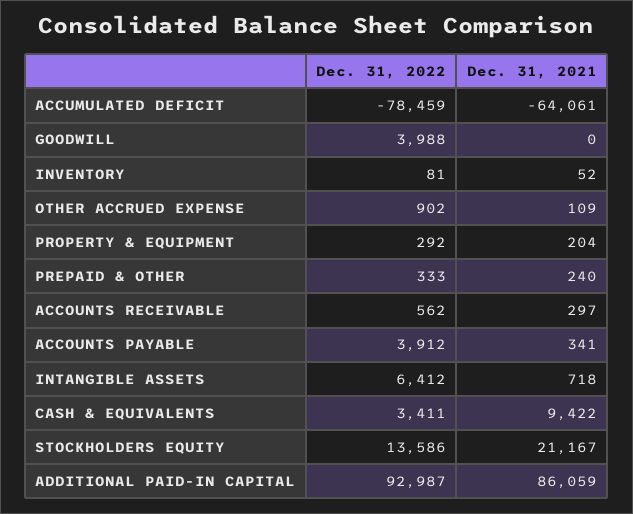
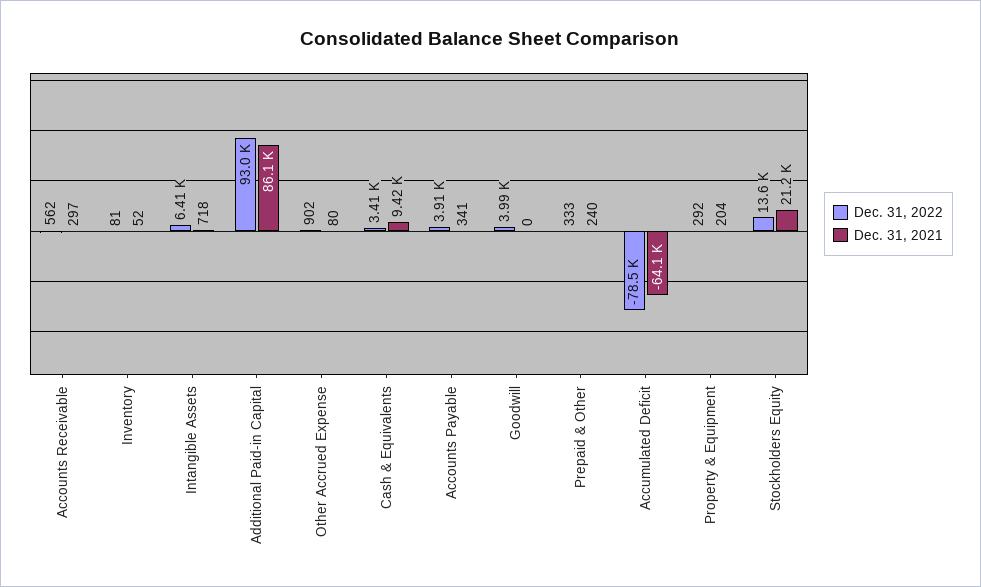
Dec. 31, 2021, OTHER ACCRUED EXPENSE: 109 -> 80

